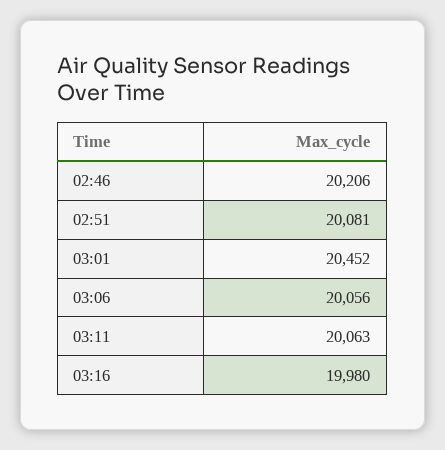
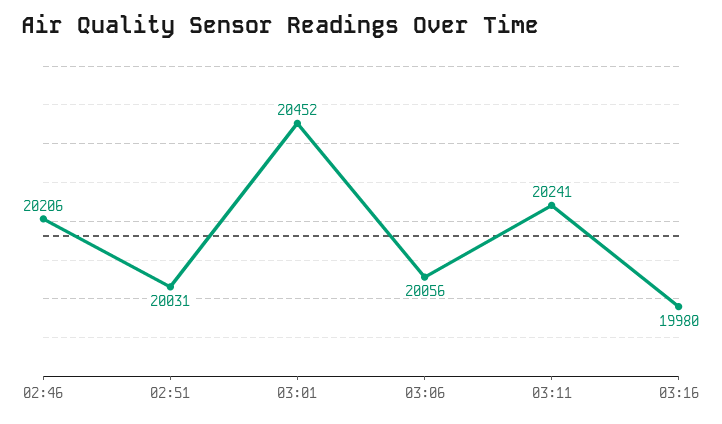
02:51: 20081 -> 20031
03:11: 20063 -> 20241

